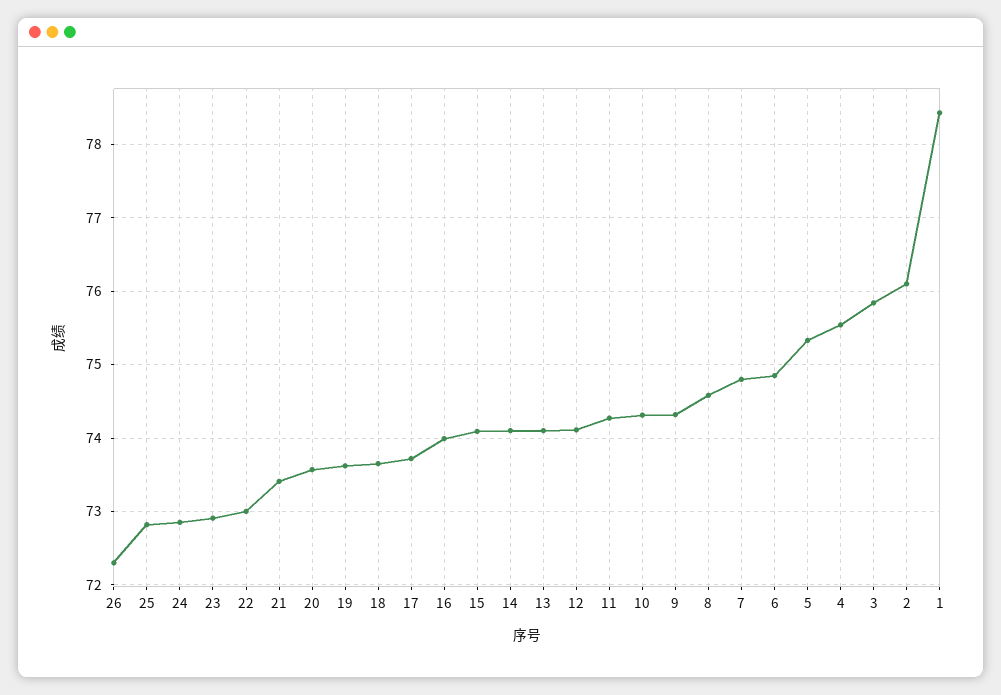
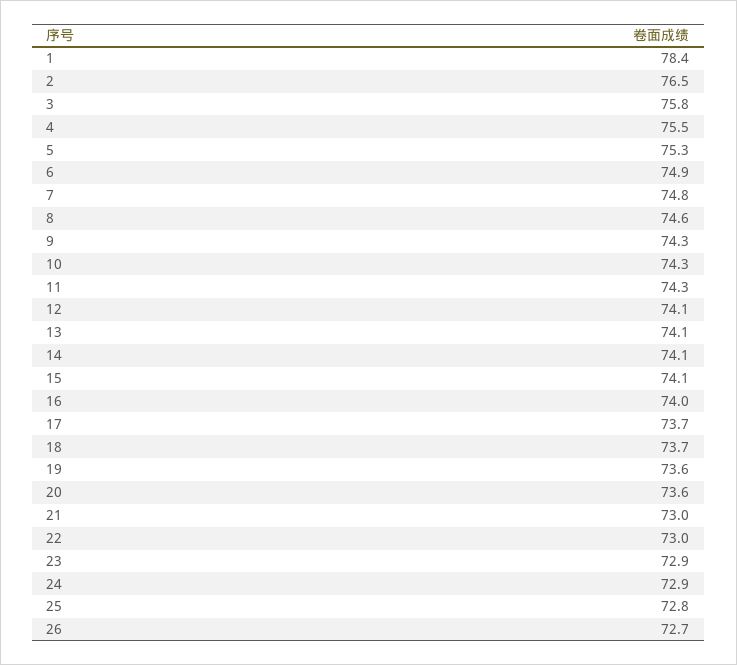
26: 72.3 -> 72.7
21: 73.4 -> 73
2: 76.1 -> 76.5

